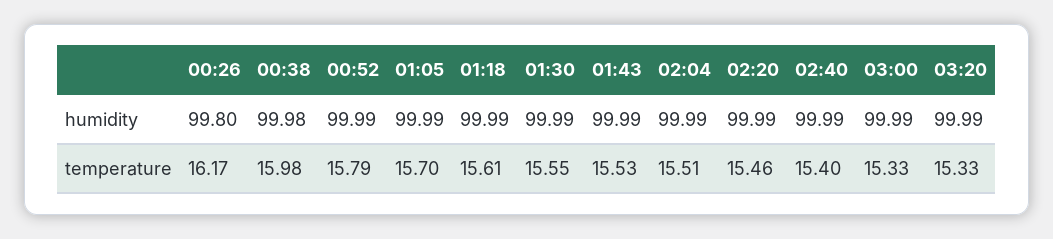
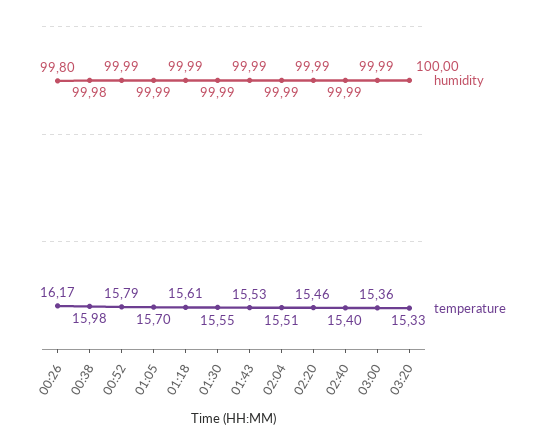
humidity, 03:20: 99.99 -> 100
temperature, 03:00: 15.33 -> 15.36

